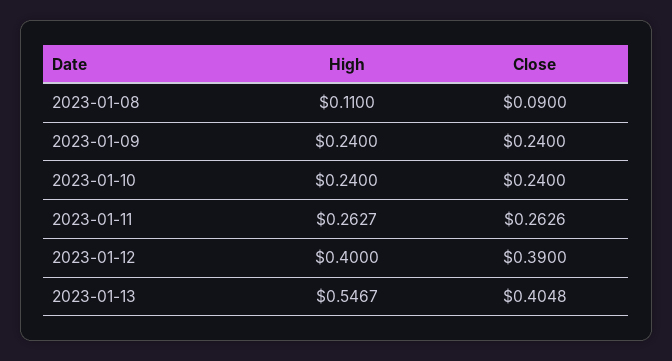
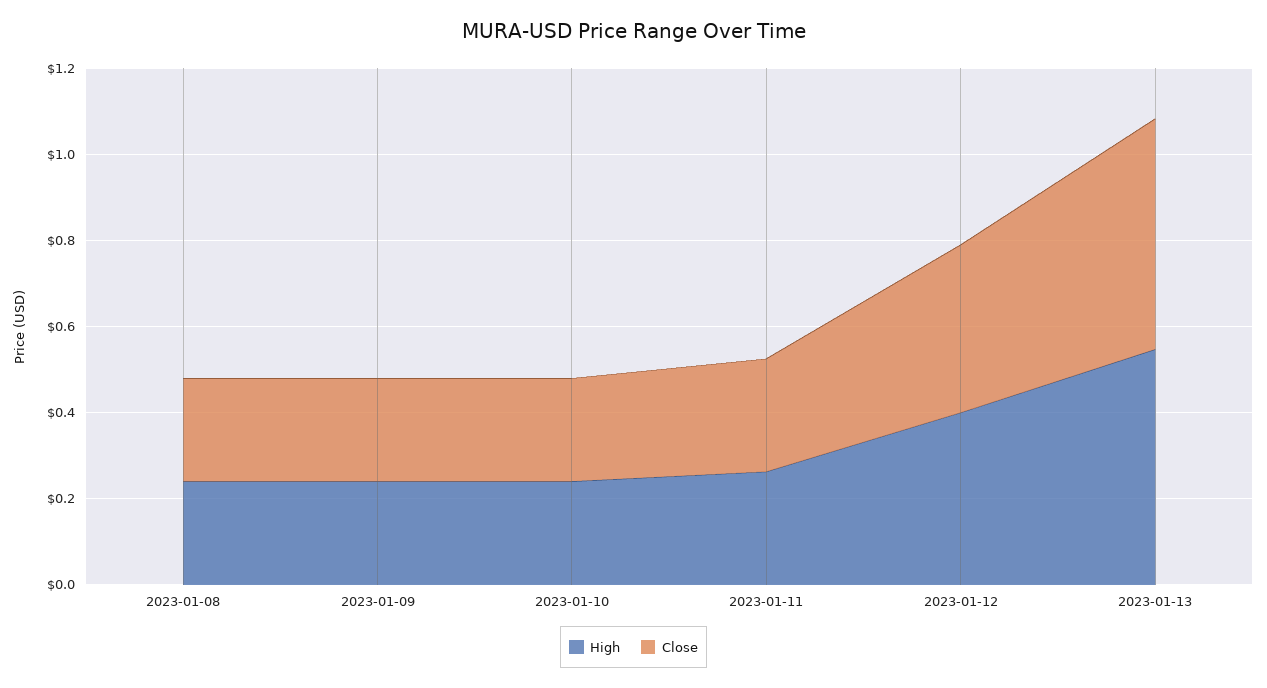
High, 2023-01-08: 0.11 -> 0.25
Close, 2023-01-08: 0.09 -> 0.25
Close, 2023-01-13: 0.4048 -> 0.55

